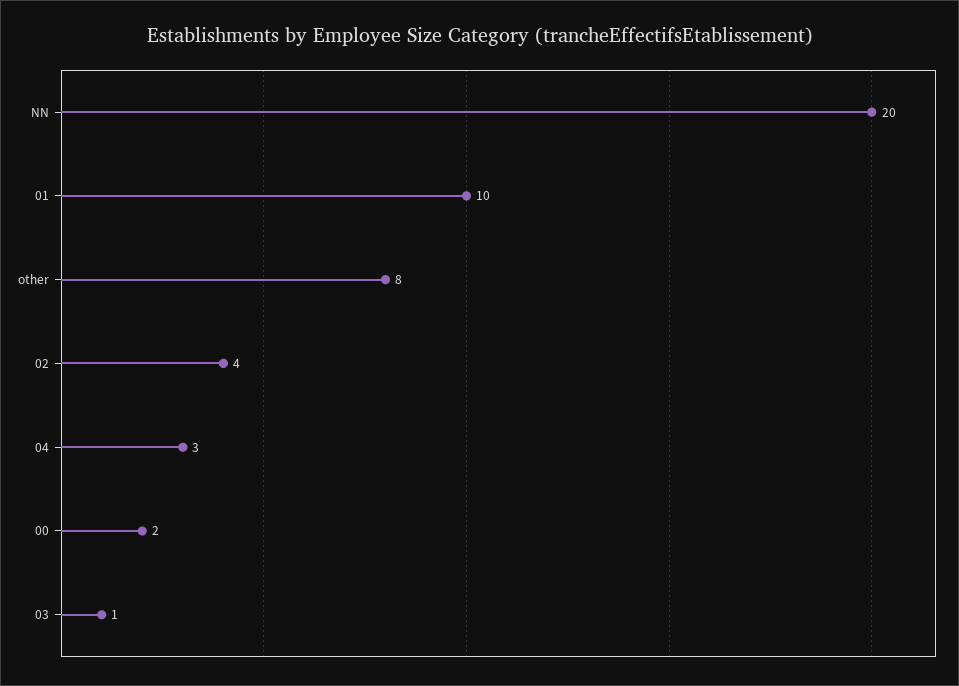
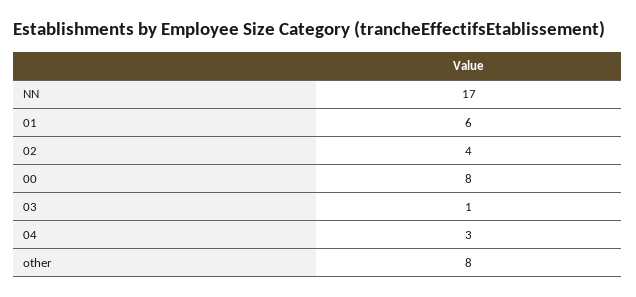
NN: 20 -> 17
01: 10 -> 6
00: 2 -> 8

